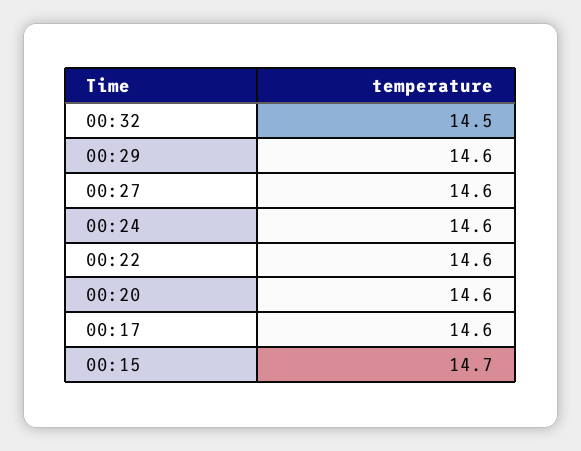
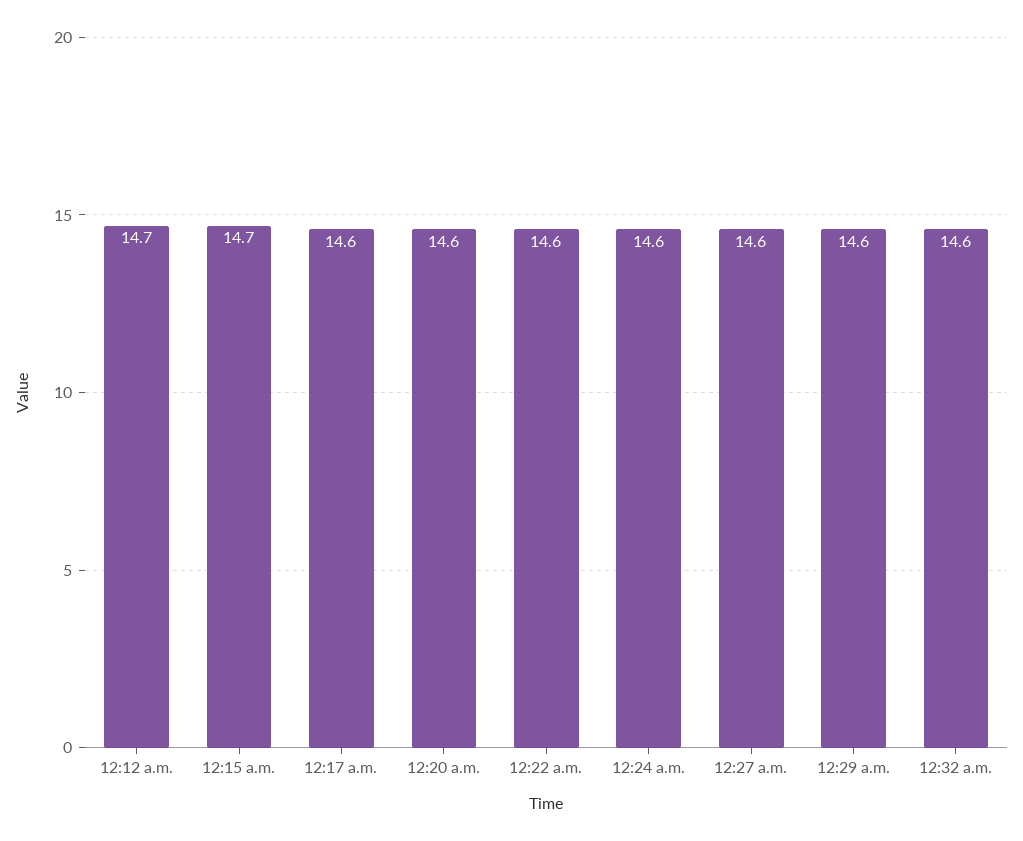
00:32: 14.5 -> 14.6
12:12 a.m.: none -> 14.7

